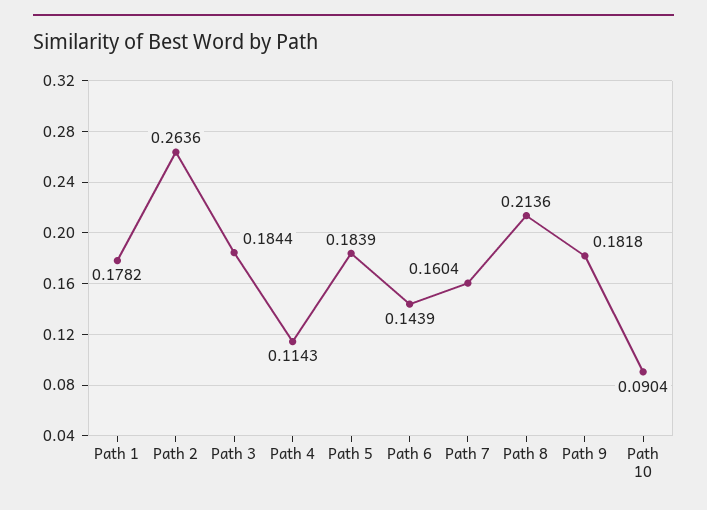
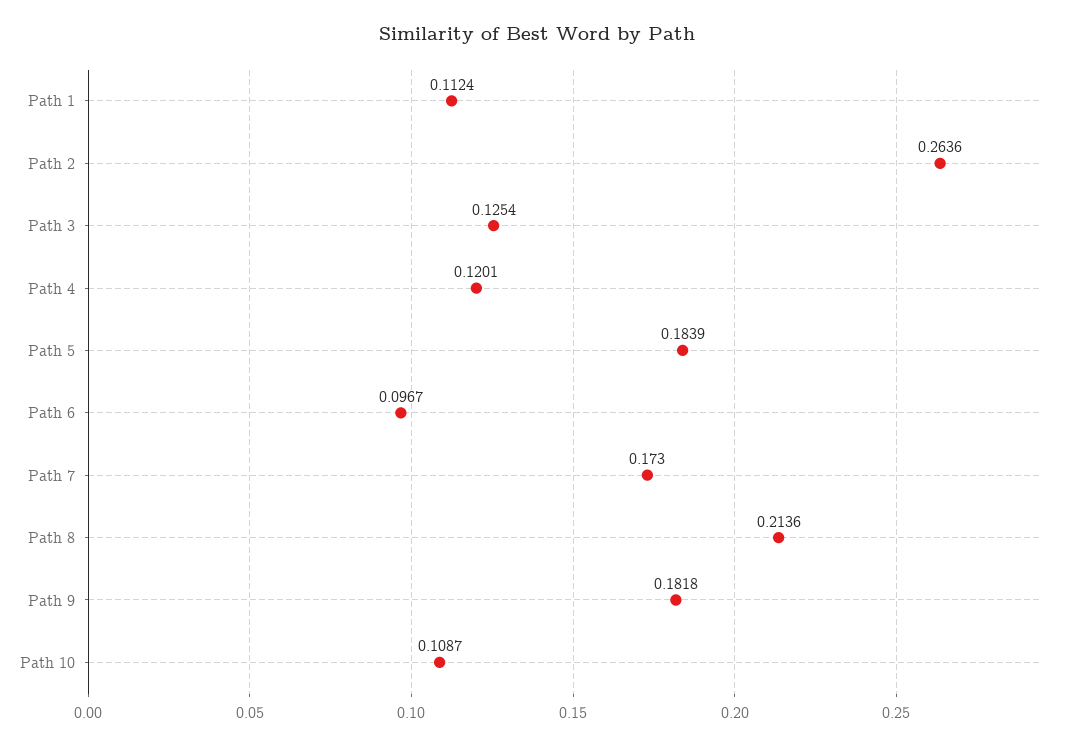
Path 1: 0.1782 -> 0.1124
Path 3: 0.1844 -> 0.1254
Path 4: 0.1143 -> 0.1201
Path 6: 0.1439 -> 0.0967
Path 7: 0.1604 -> 0.173
Path 10: 0.0904 -> 0.1087

